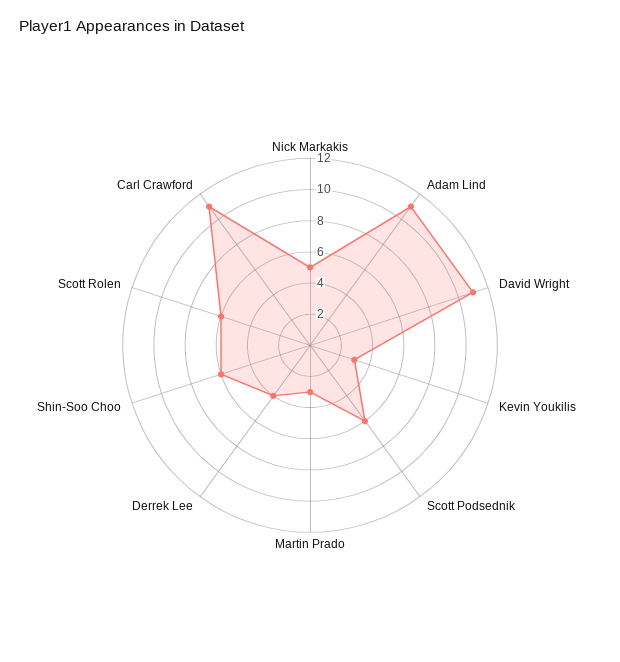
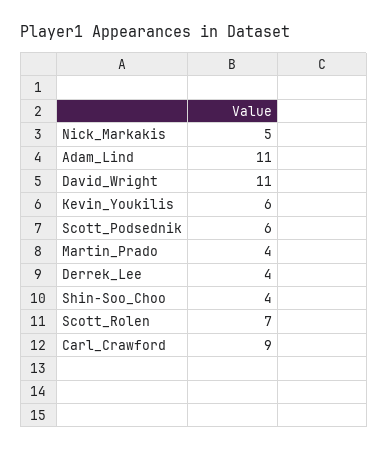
Kevin Youkilis: 3 -> 6
Martin Prado: 3 -> 4
Shin-Soo Choo: 6 -> 4
Scott Rolen: 6 -> 7
Carl Crawford: 11 -> 9

